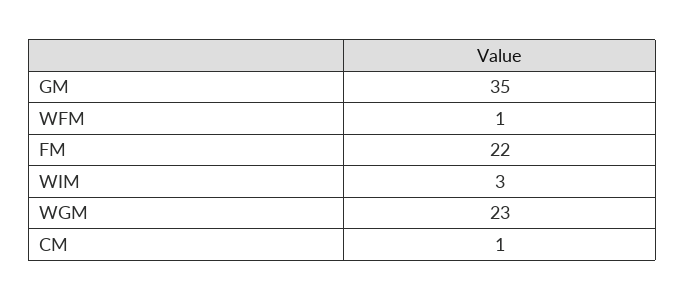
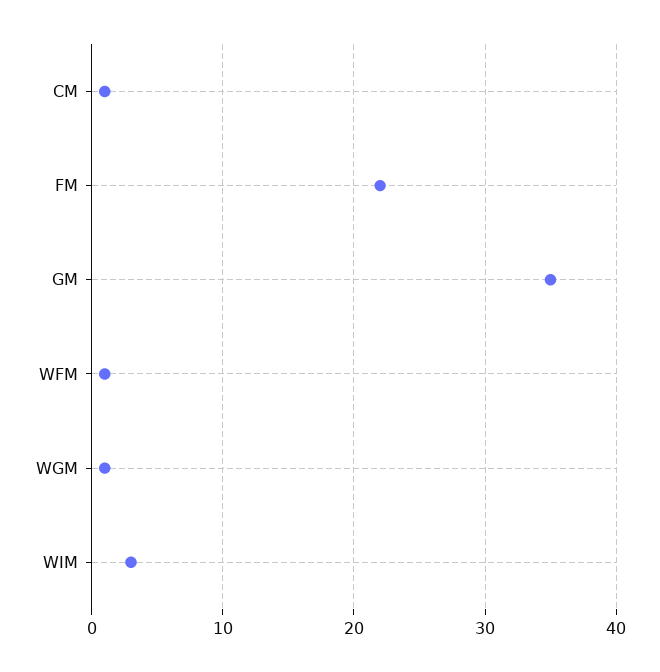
WGM: 23 -> 1

